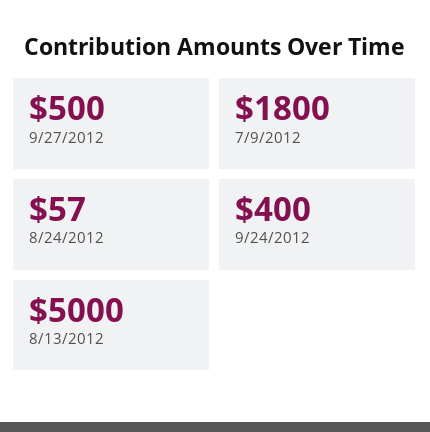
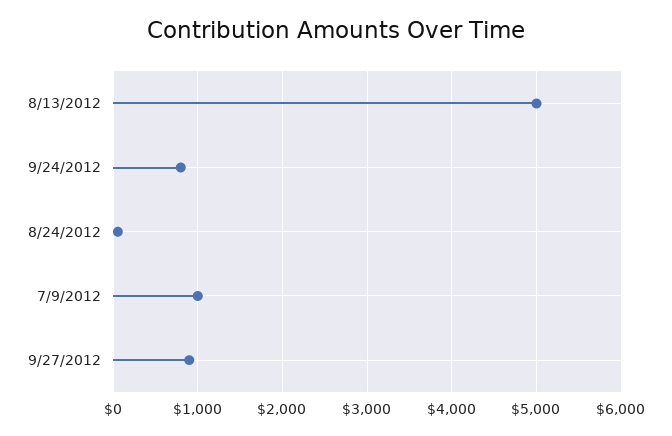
9/27/2012: 500 -> 900
7/9/2012: 1800 -> 1000
9/24/2012: 400 -> 800

